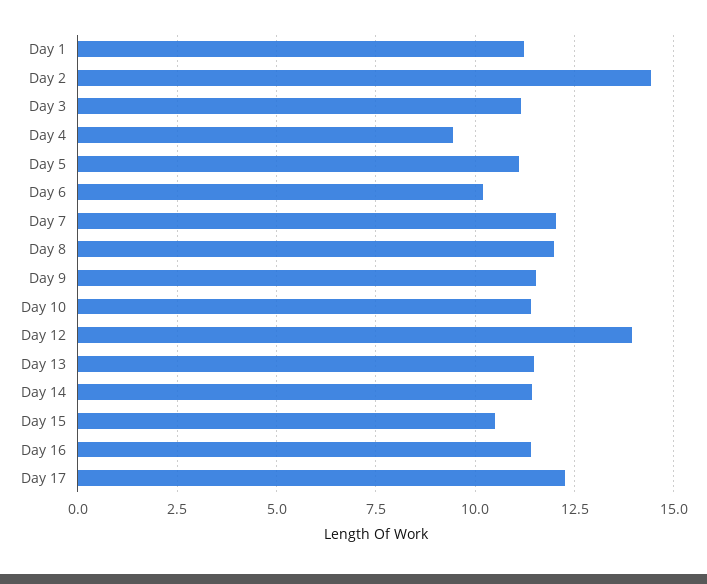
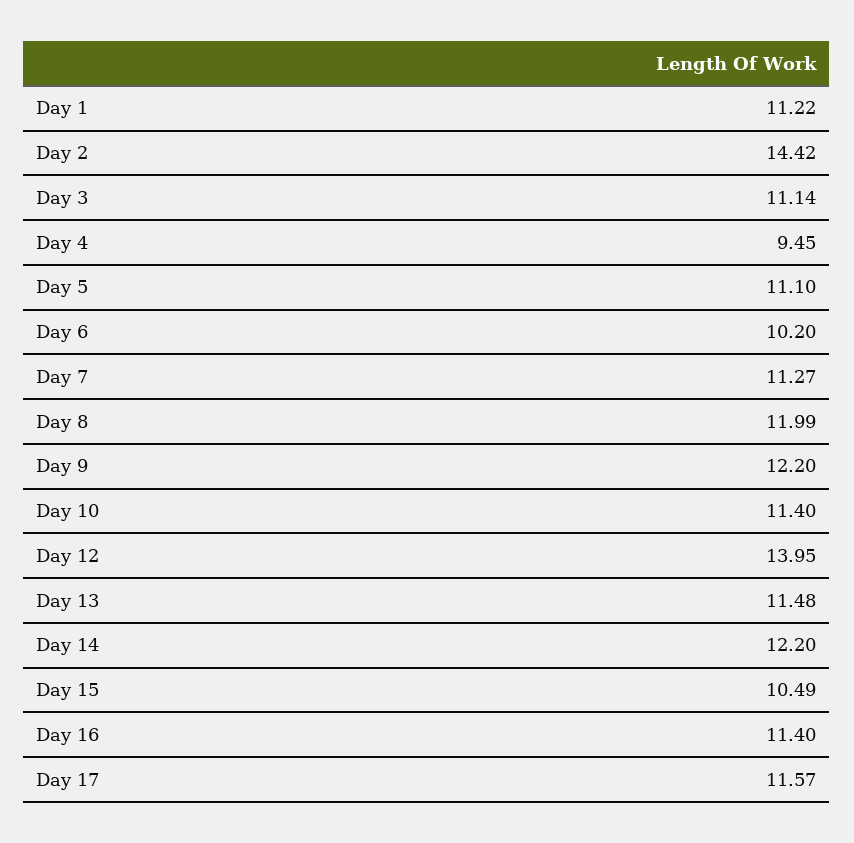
Day 7: 12 -> 11.27
Day 9: 11.5 -> 12.2
Day 14: 11.5 -> 12.2
Day 17: 12.25 -> 11.57

